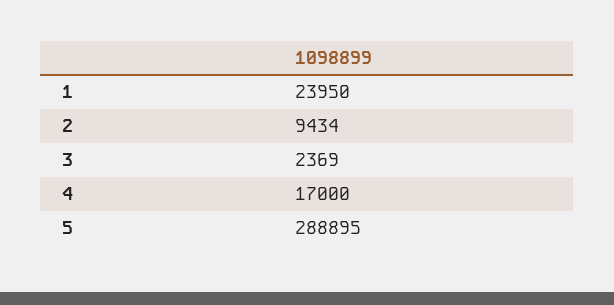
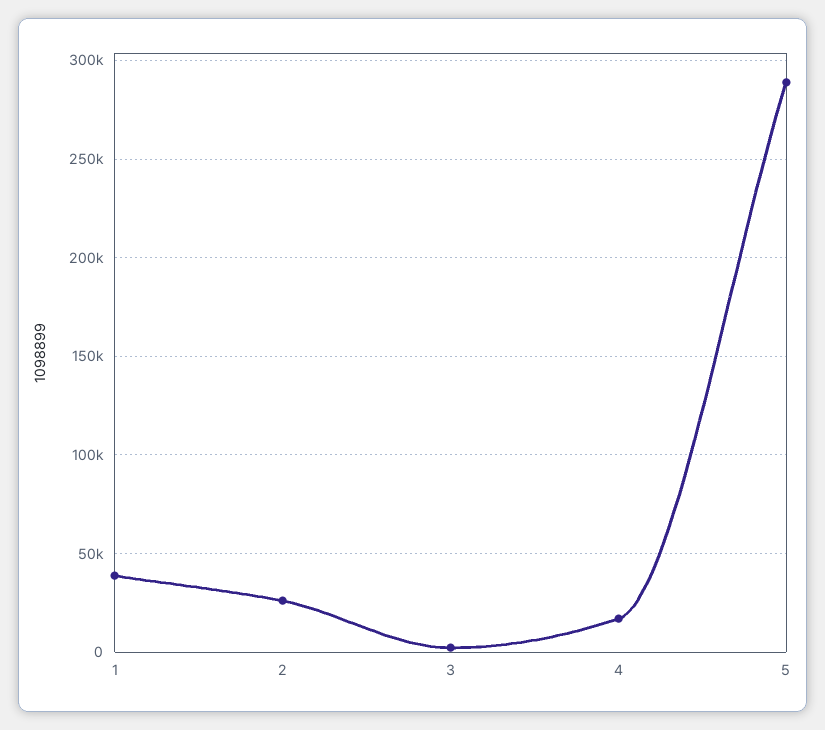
1: 23950 -> 40000
2: 9434 -> 25000

